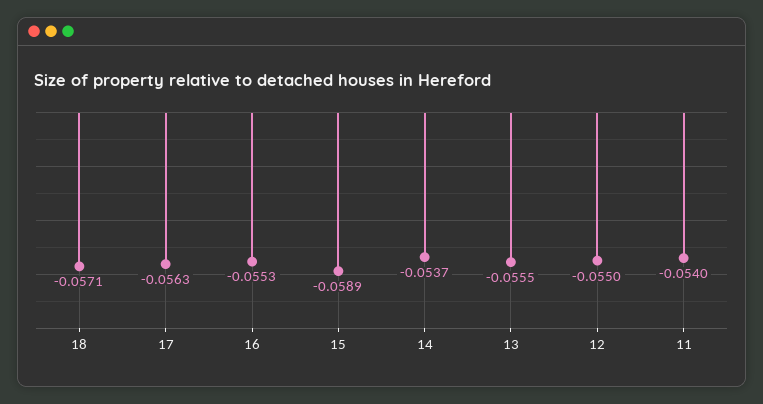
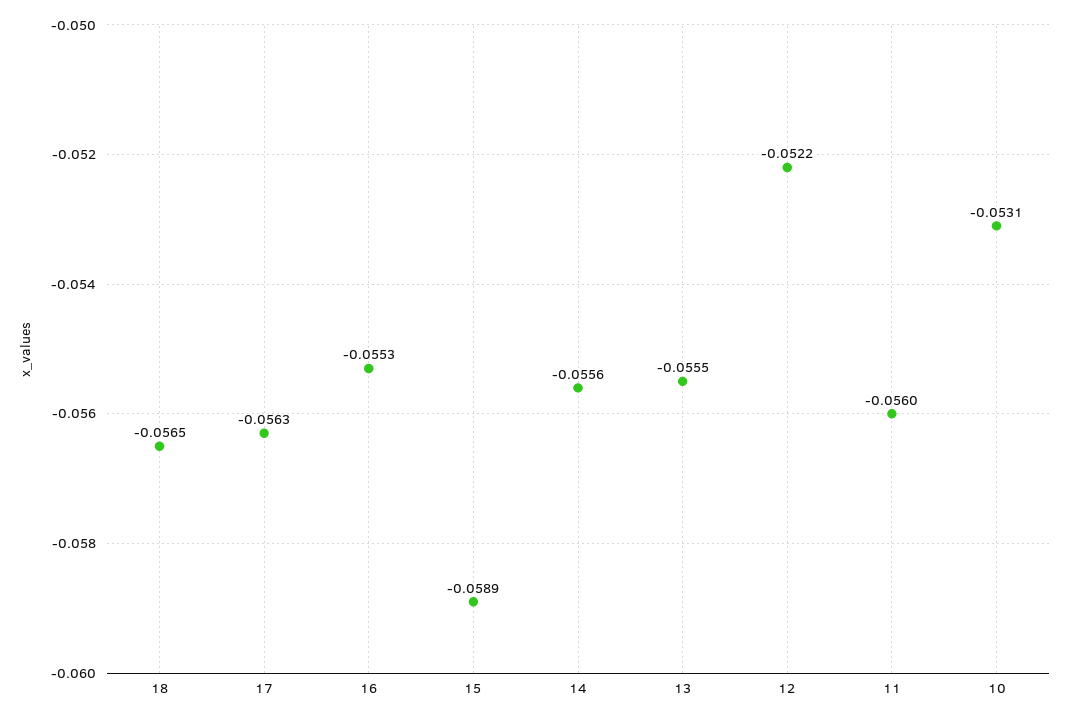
18: -0.0571 -> -0.0565
14: -0.0537 -> -0.0556
12: -0.055 -> -0.0522
11: -0.054 -> -0.056
10: none -> -0.0531

